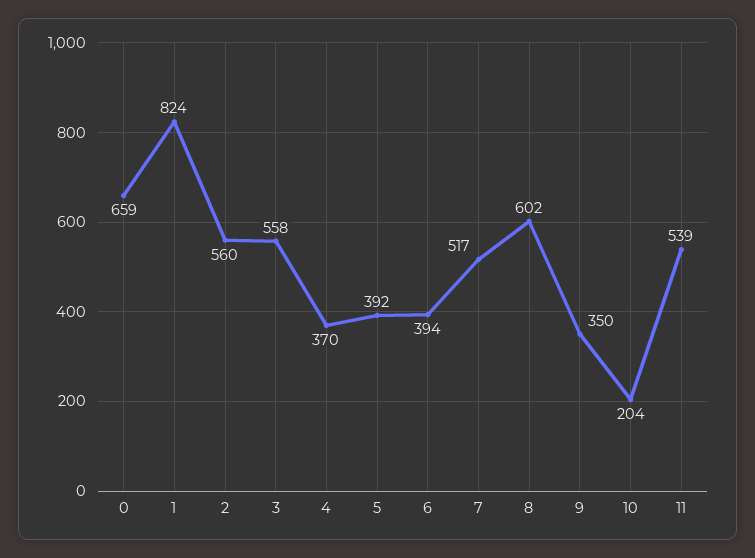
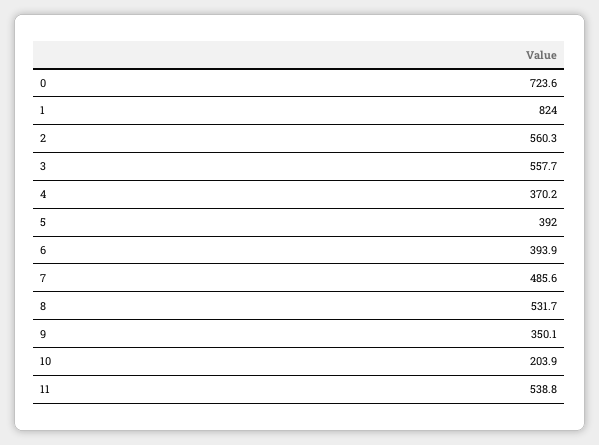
0: 659 -> 723.6
7: 517 -> 485.6
8: 602 -> 531.7

